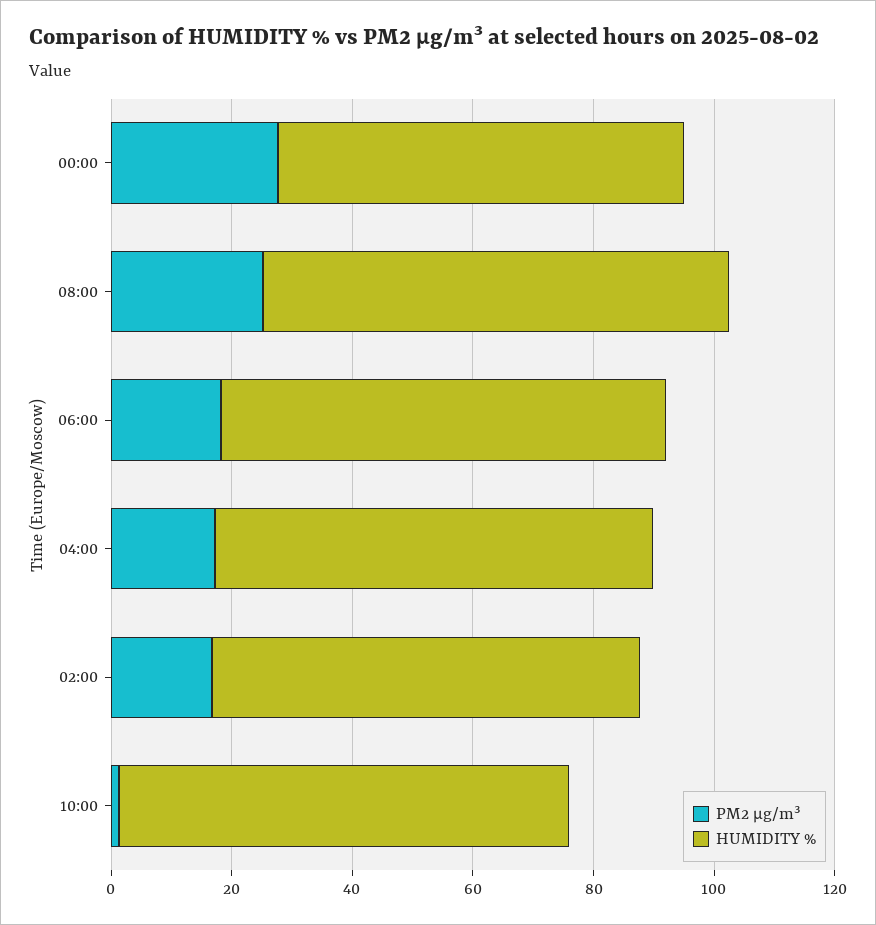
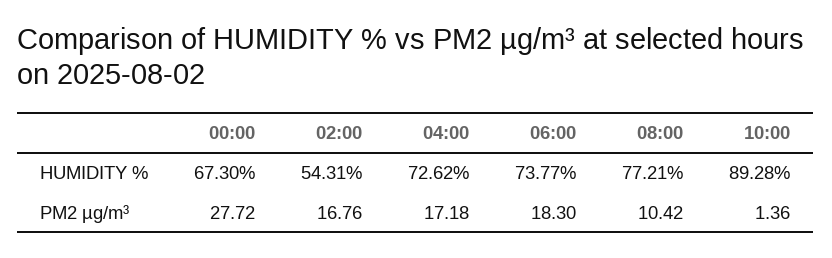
PM2 µg/m³, 08:00: 25 -> 10.42
HUMIDITY %, 02:00: 70 -> 54.31
HUMIDITY %, 10:00: 75 -> 89.28

